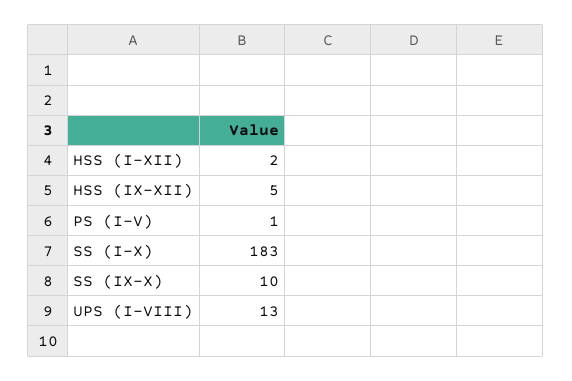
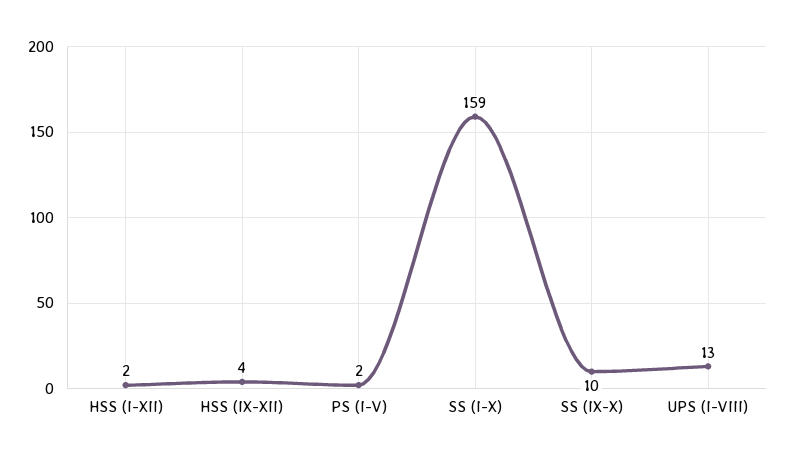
HSS (IX-XII): 5 -> 4
PS (I-V): 1 -> 2
SS (I-X): 183 -> 159

